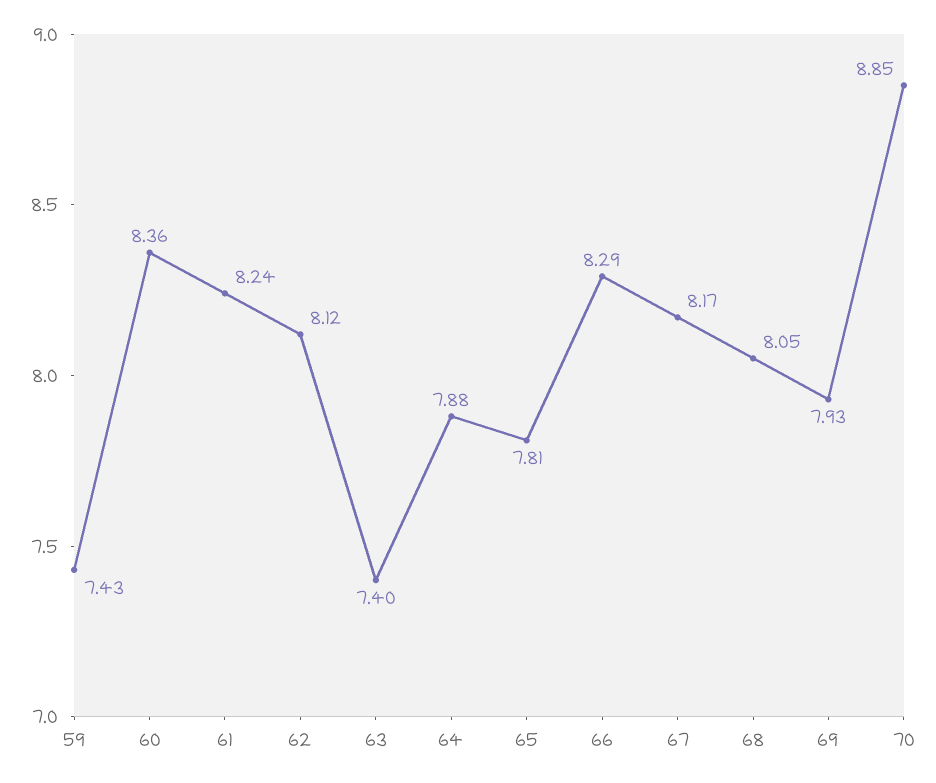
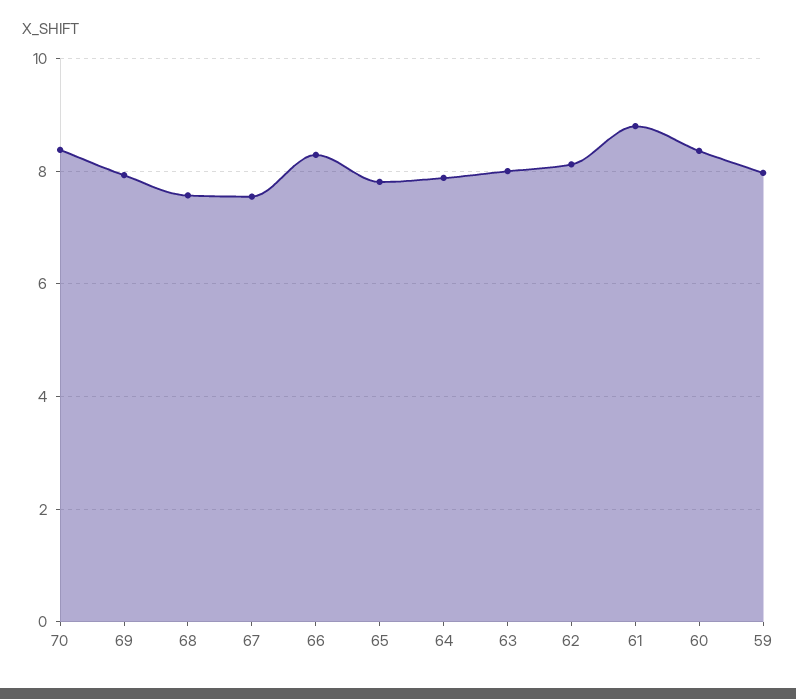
59: 7.43 -> 8
61: 8.24 -> 8.8
63: 7.4 -> 8
67: 8.17 -> 7.6
68: 8.05 -> 7.6
70: 8.85 -> 8.4

